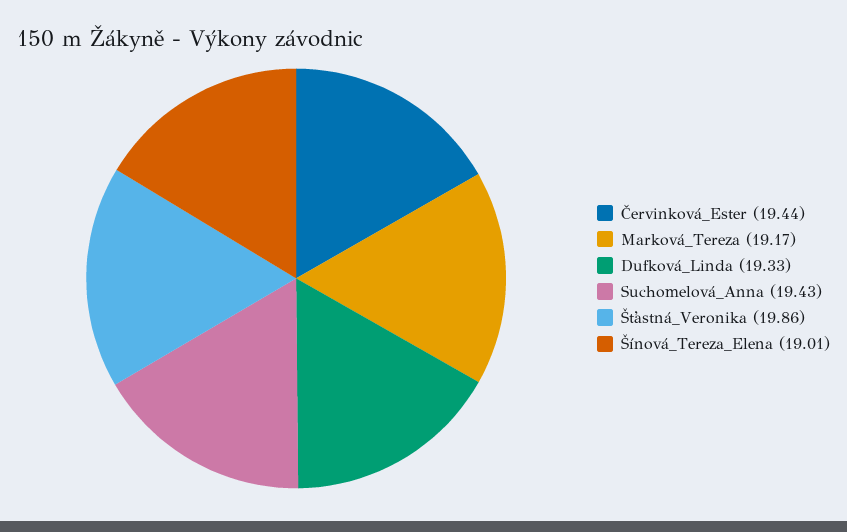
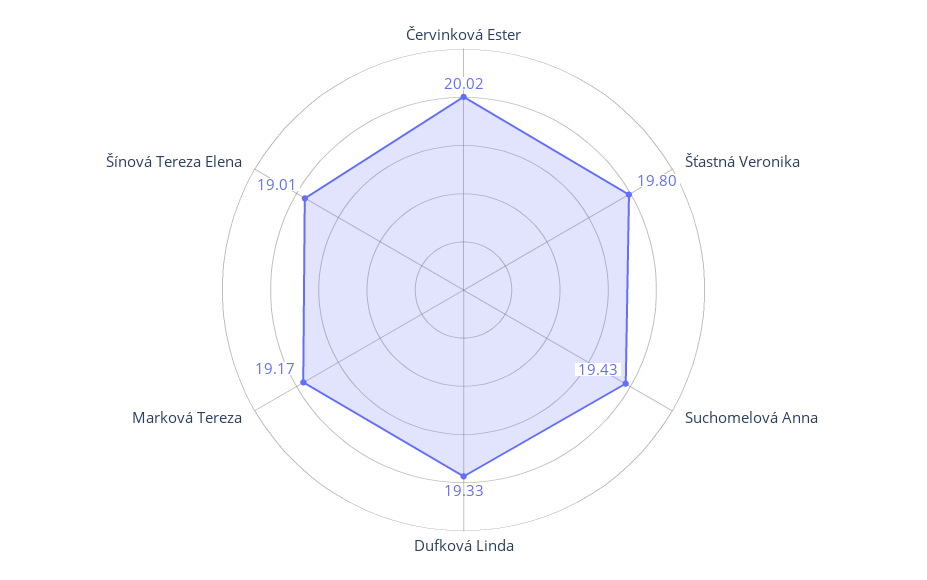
Červinková_Ester: 19.44 -> 20.02
Šťastná_Veronika: 19.86 -> 19.8

